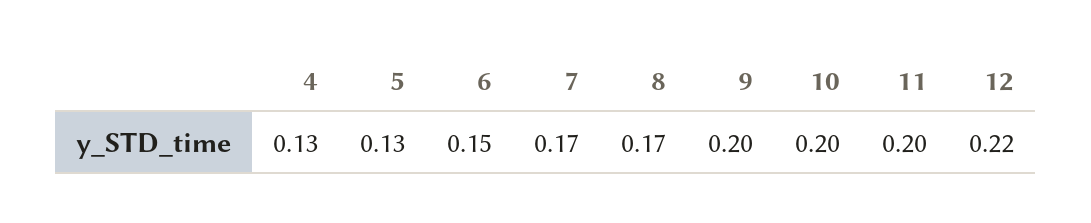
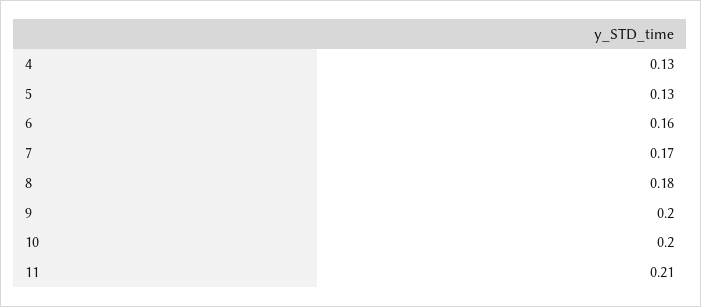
6: 0.15 -> 0.16
8: 0.17 -> 0.18
11: 0.2 -> 0.21
12: 0.22 -> none

